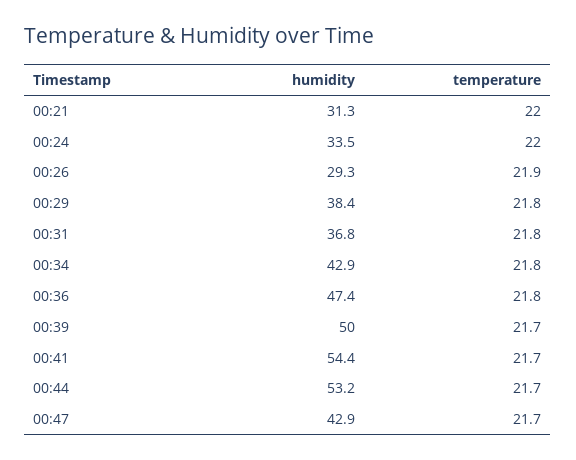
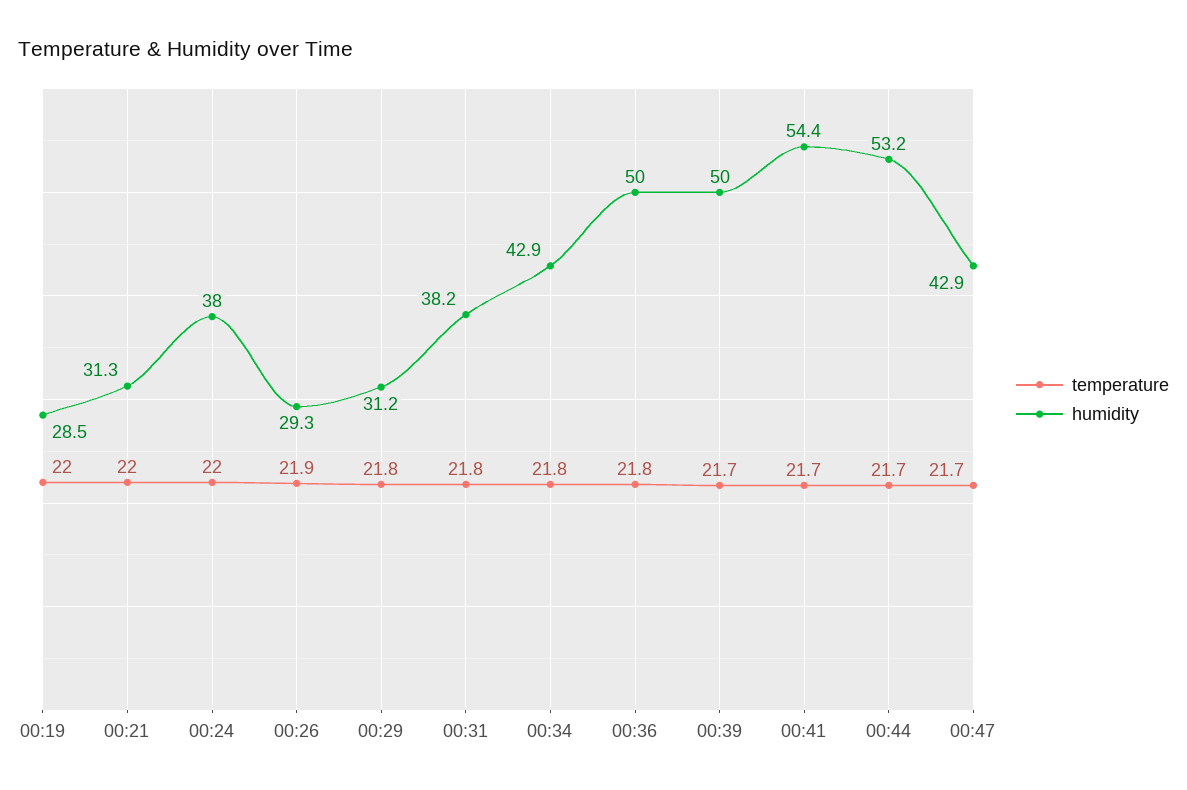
humidity, 00:24: 33.5 -> 38
humidity, 00:29: 38.4 -> 31.2
humidity, 00:31: 36.8 -> 38.2
humidity, 00:36: 47.4 -> 50
temperature, 00:19: none -> 22
humidity, 00:19: none -> 28.5

